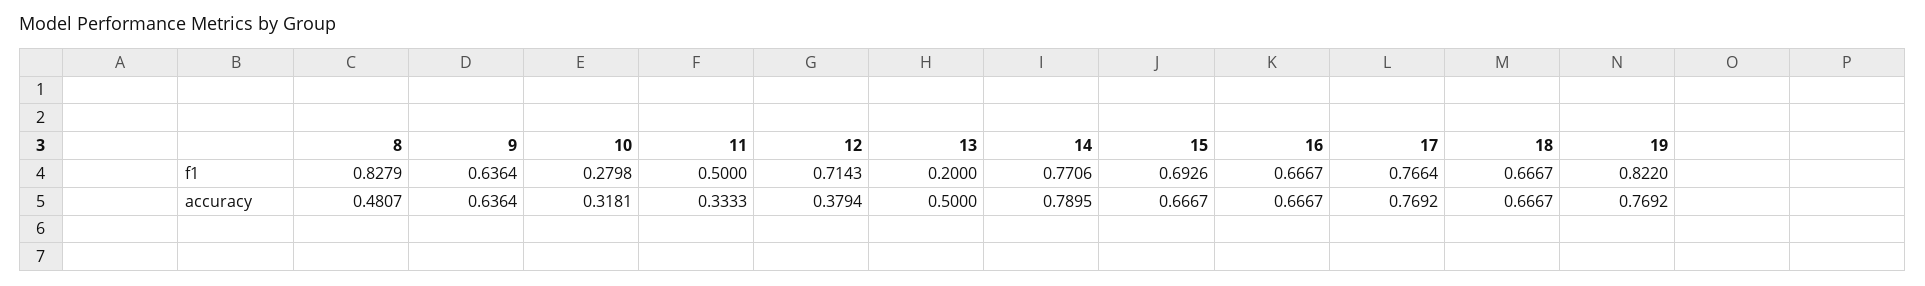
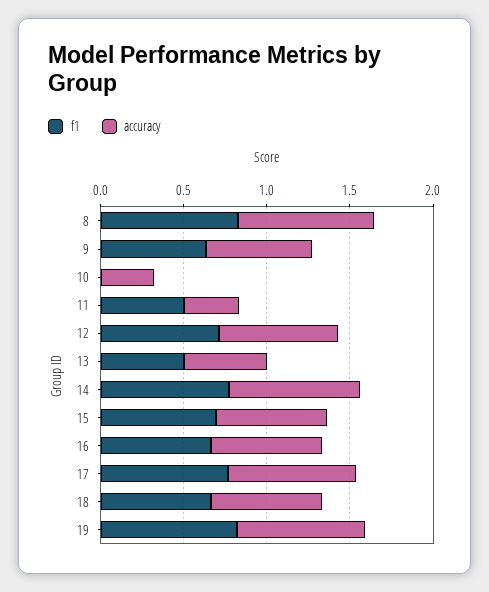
f1, 10: 0.2798 -> 0
f1, 13: 0.2 -> 0.5
accuracy, 8: 0.4807 -> 0.8
accuracy, 12: 0.3794 -> 0.7

